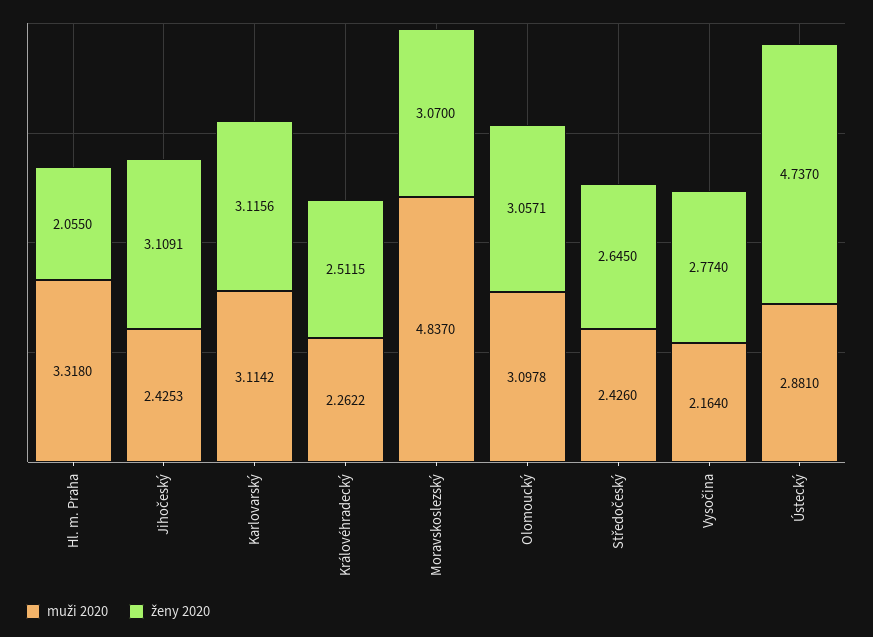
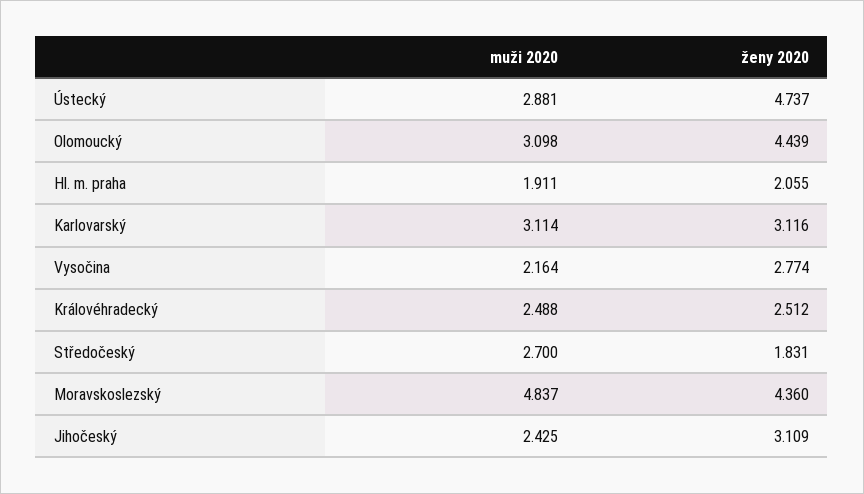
muži 2020, Hl. m. Praha: 3.318 -> 1.911
muži 2020, Královéhradecký: 2.2622 -> 2.488
ženy 2020, Moravskoslezský: 3.07 -> 4.36
ženy 2020, Olomoucký: 3.0571 -> 4.439
muži 2020, Středočeský: 2.426 -> 2.7
ženy 2020, Středočeský: 2.645 -> 1.831

